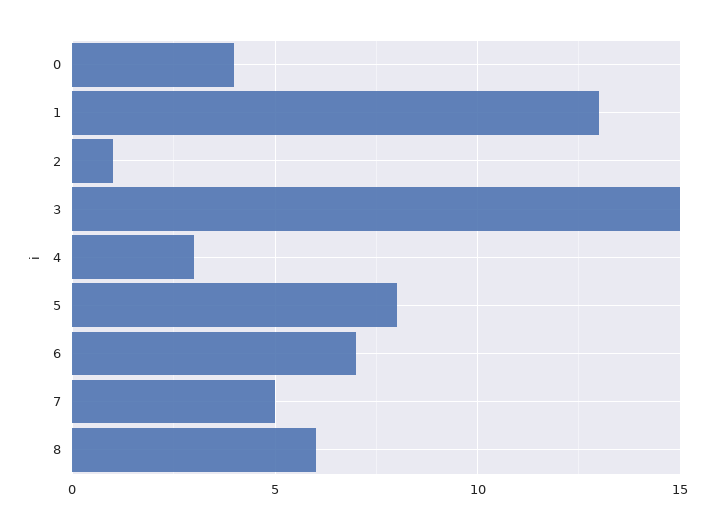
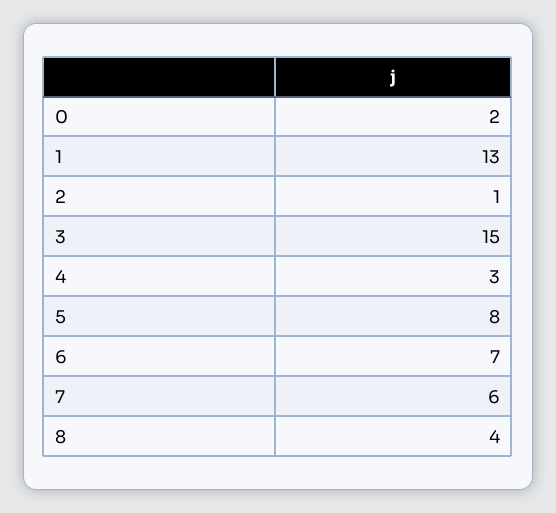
0: 4 -> 2
7: 5 -> 6
8: 6 -> 4

